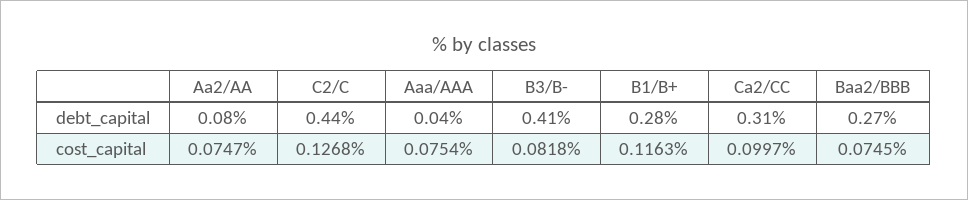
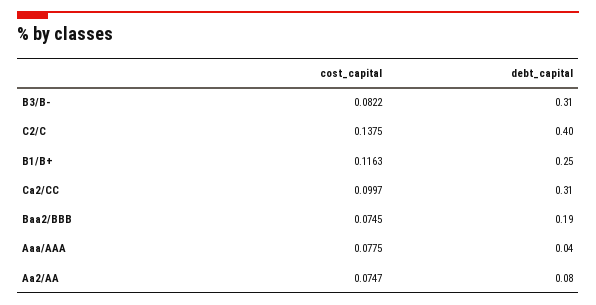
C2/C, debt_capital: 0.44 -> 0.4
B3/B-, debt_capital: 0.41 -> 0.31
B1/B+, debt_capital: 0.28 -> 0.25
Baa2/BBB, debt_capital: 0.27 -> 0.19
C2/C, cost_capital: 0.1268 -> 0.1375
Aaa/AAA, cost_capital: 0.0754 -> 0.0775
B3/B-, cost_capital: 0.0818 -> 0.0822

